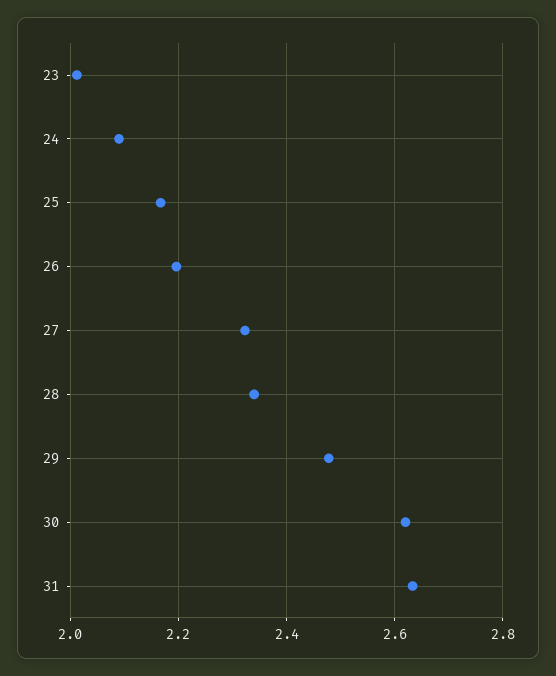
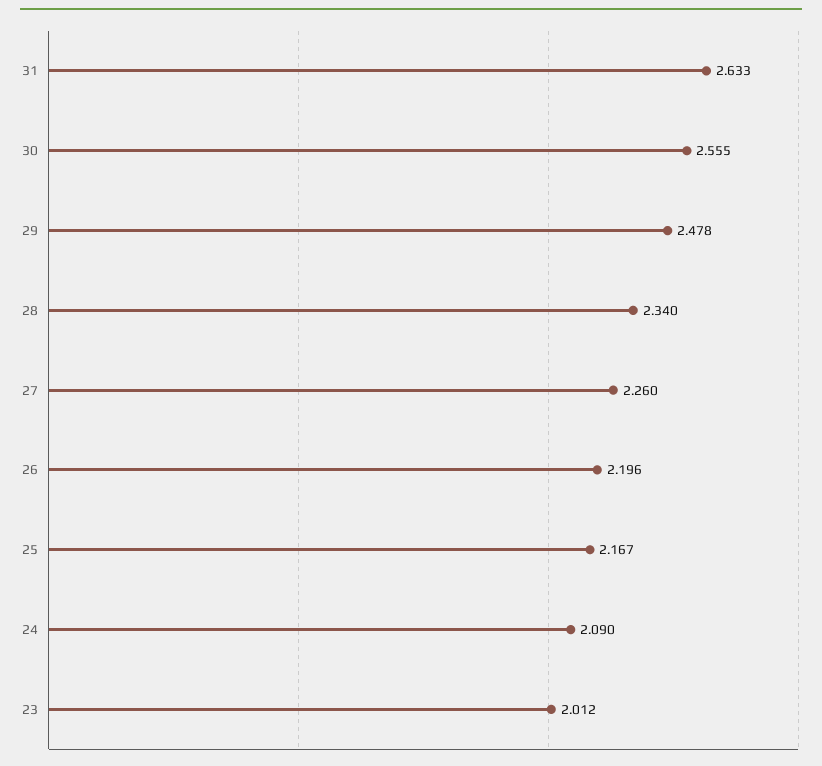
27: 2.32 -> 2.26
30: 2.62 -> 2.555

